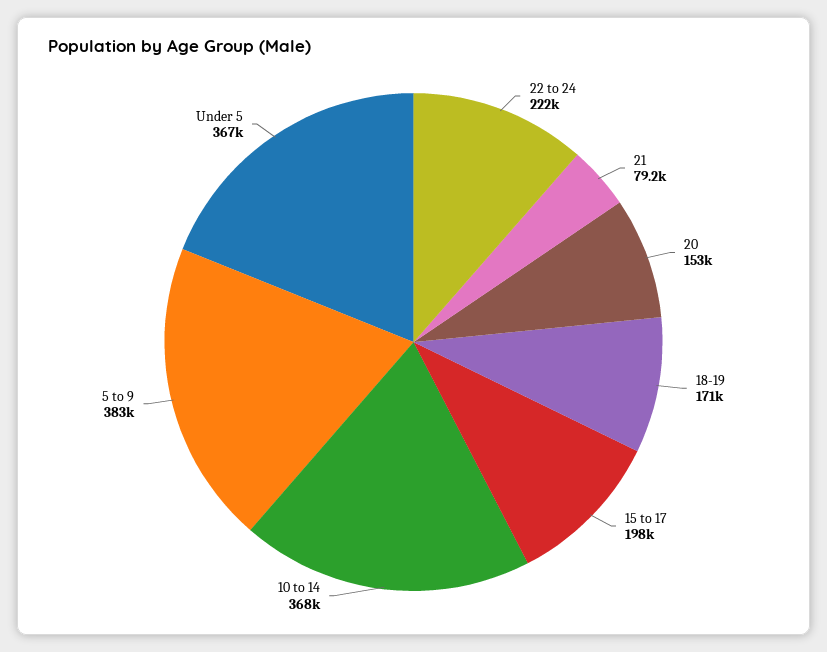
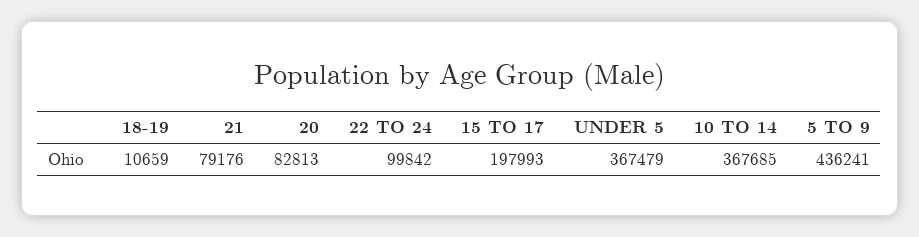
22 to 24: 222000 -> 99842
20: 153000 -> 82813
18-19: 171000 -> 10659
5 to 9: 383000 -> 436241

